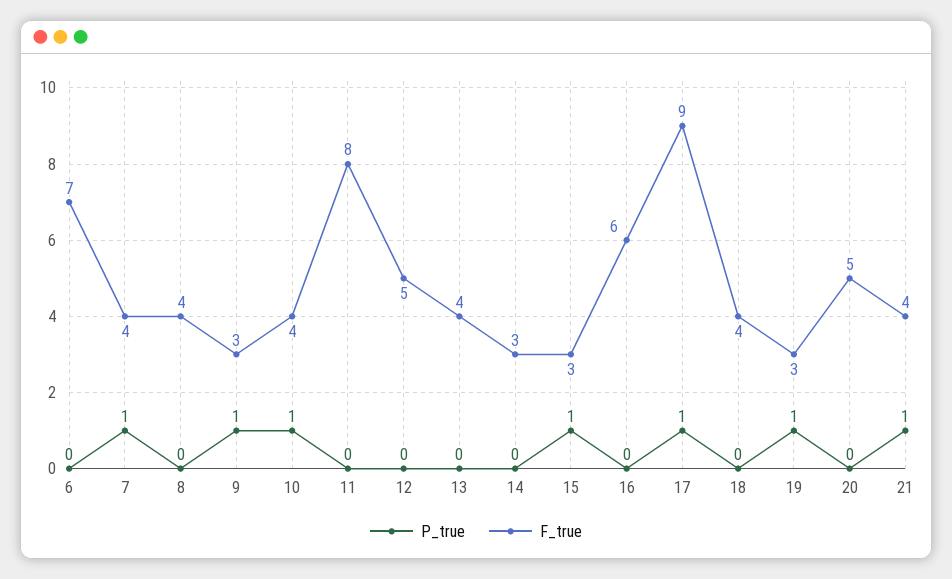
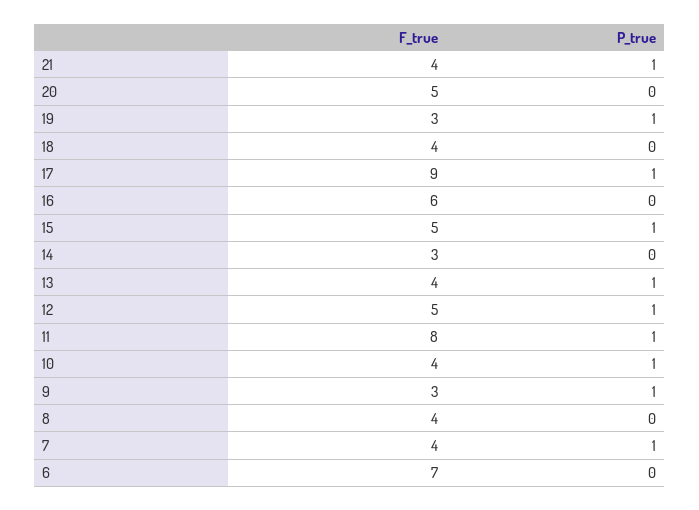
P_true, 11: 0 -> 1
P_true, 12: 0 -> 1
P_true, 13: 0 -> 1
F_true, 15: 3 -> 5

